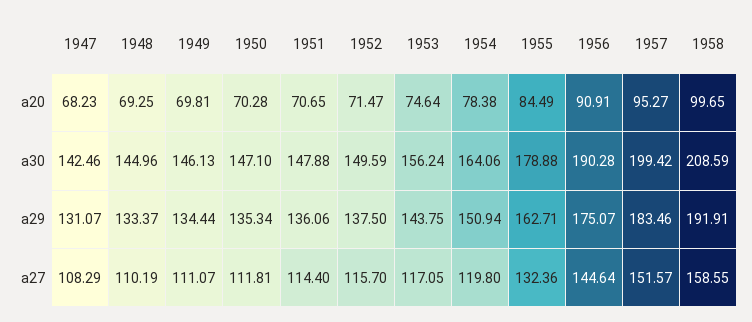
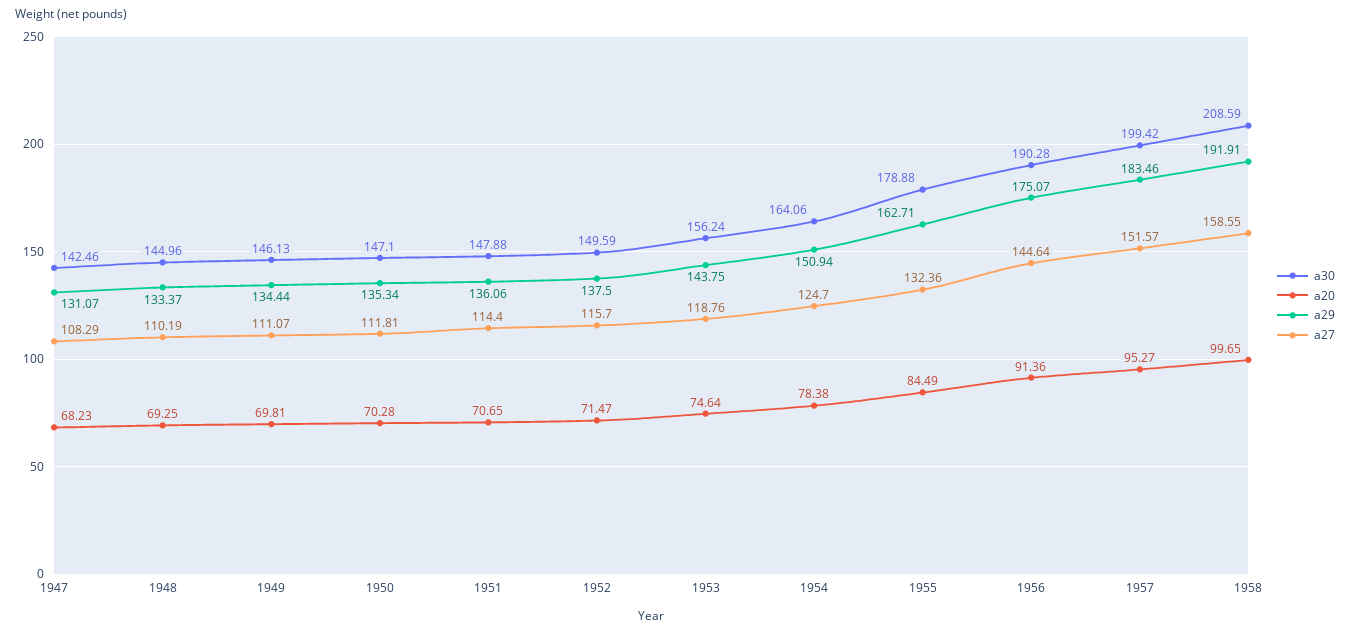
a20, 1956: 90.91 -> 91.36
a27, 1953: 117.05 -> 118.76
a27, 1954: 119.8 -> 124.7

